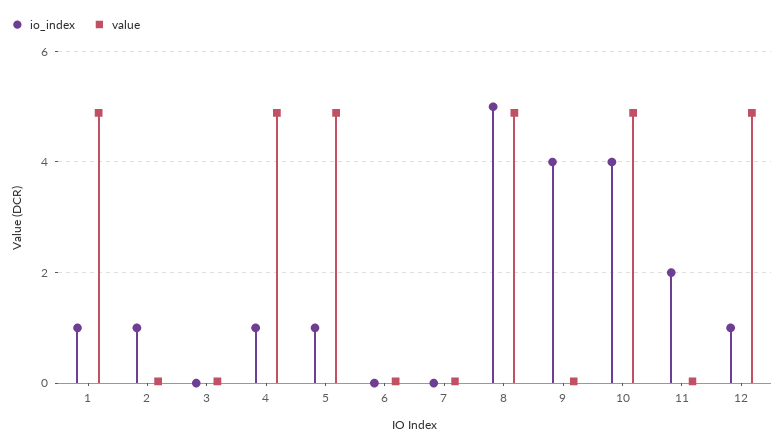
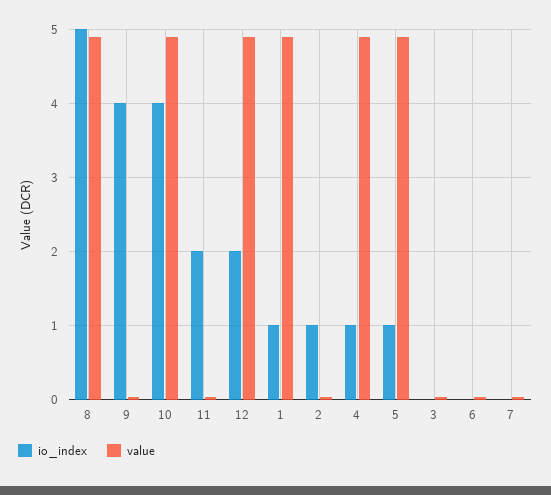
io_index, 12: 1 -> 2

